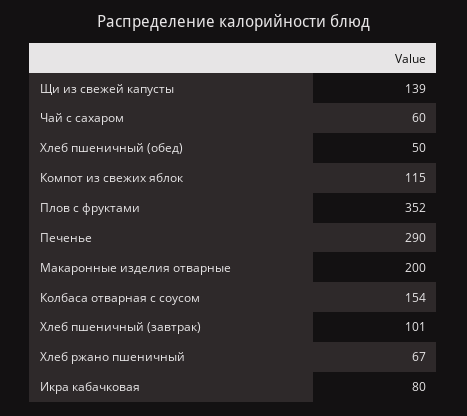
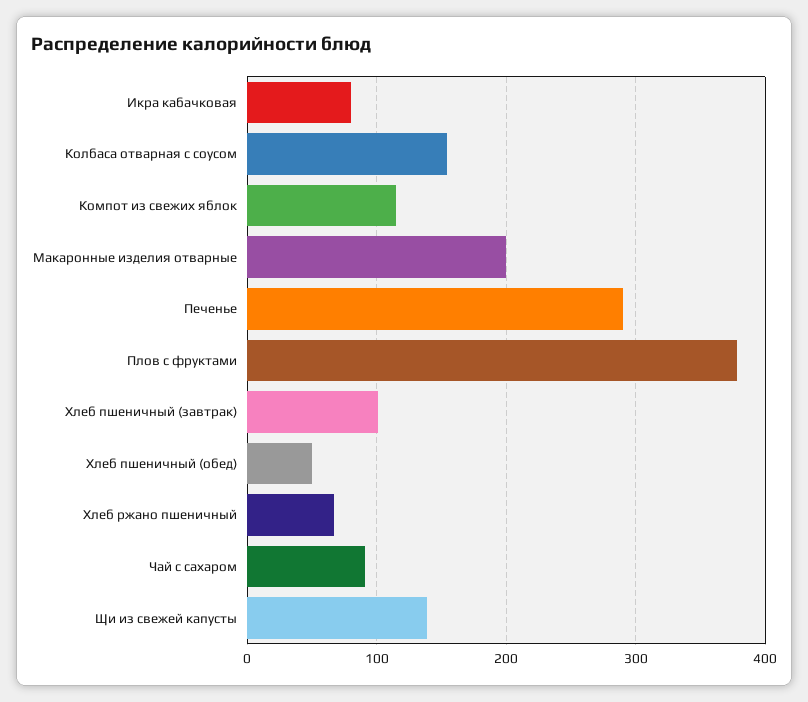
Чай с сахаром: 60 -> 90
Плов с фруктами: 352 -> 380

